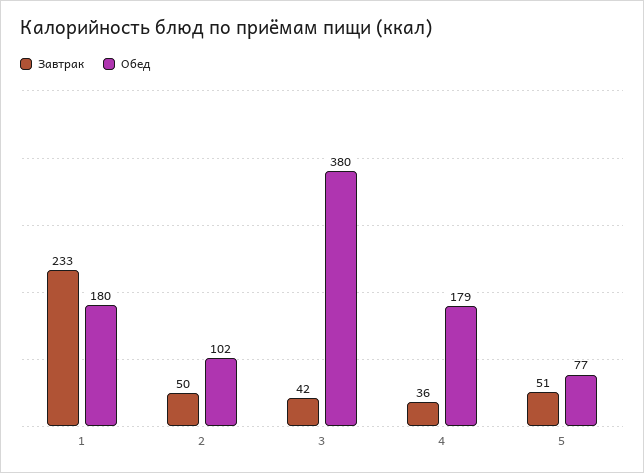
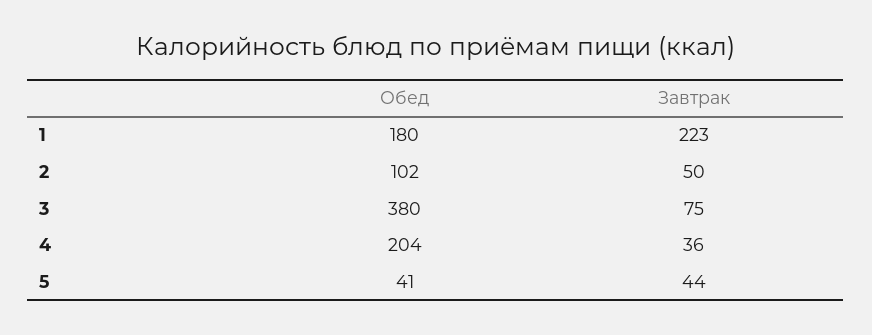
Завтрак, 1: 233 -> 223
Завтрак, 3: 42 -> 75
Обед, 4: 179 -> 204
Завтрак, 5: 51 -> 44
Обед, 5: 77 -> 41

